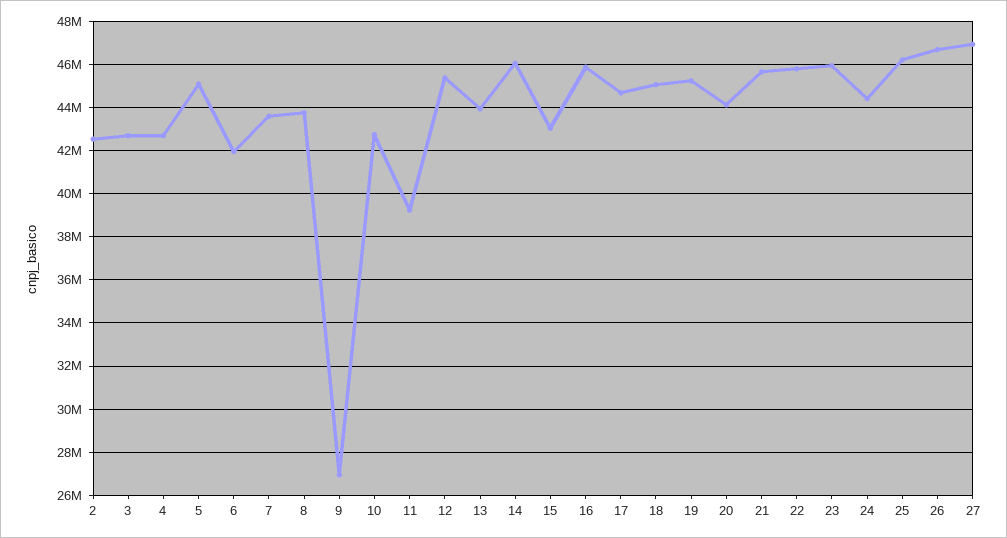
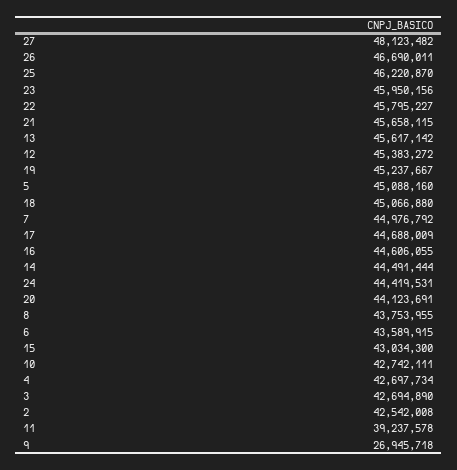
6: 42000000 -> 43589915
7: 43500000 -> 44976792
13: 44000000 -> 45617142
14: 46000000 -> 44491444
16: 46000000 -> 44606055
27: 47000000 -> 48123482

